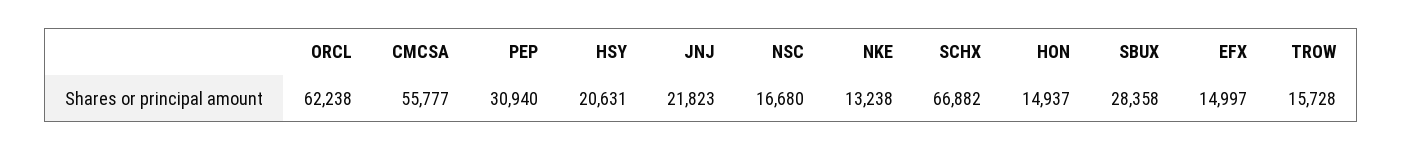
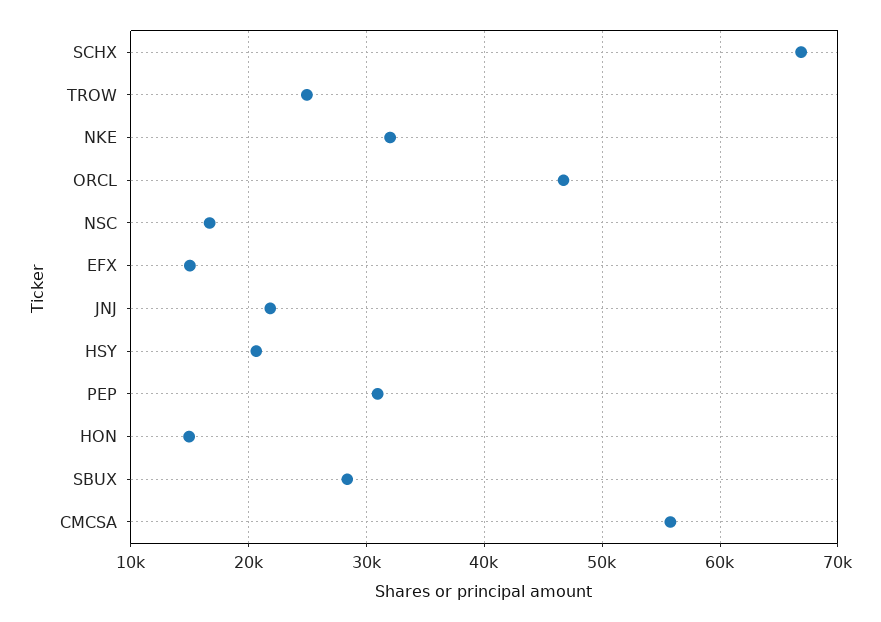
ORCL: 62238 -> 47000
NKE: 13238 -> 32000
TROW: 15728 -> 25000

